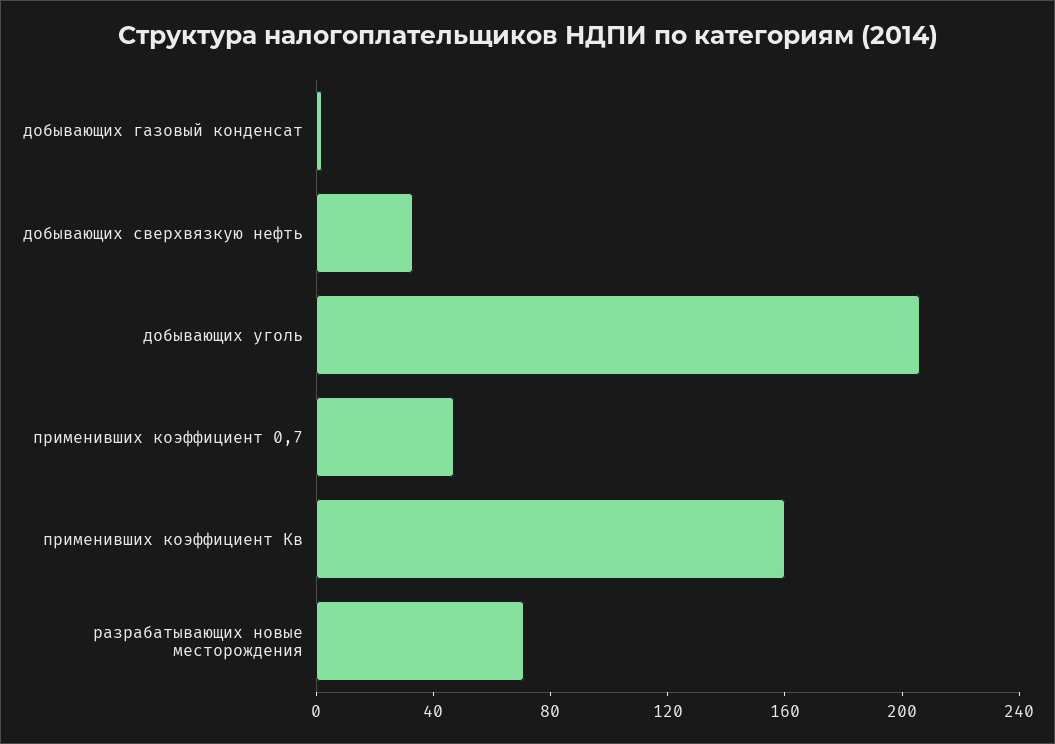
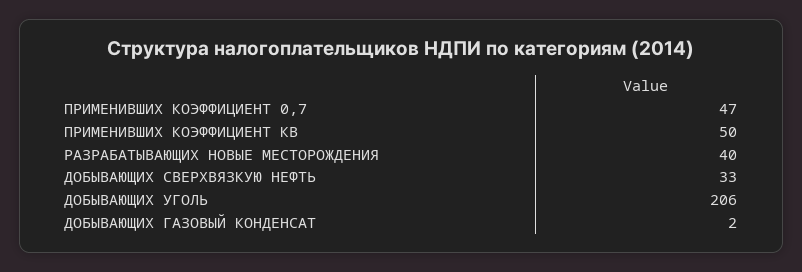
применивших коэффициент Кв: 160 -> 50
разрабатывающих новые месторождения: 70 -> 40

